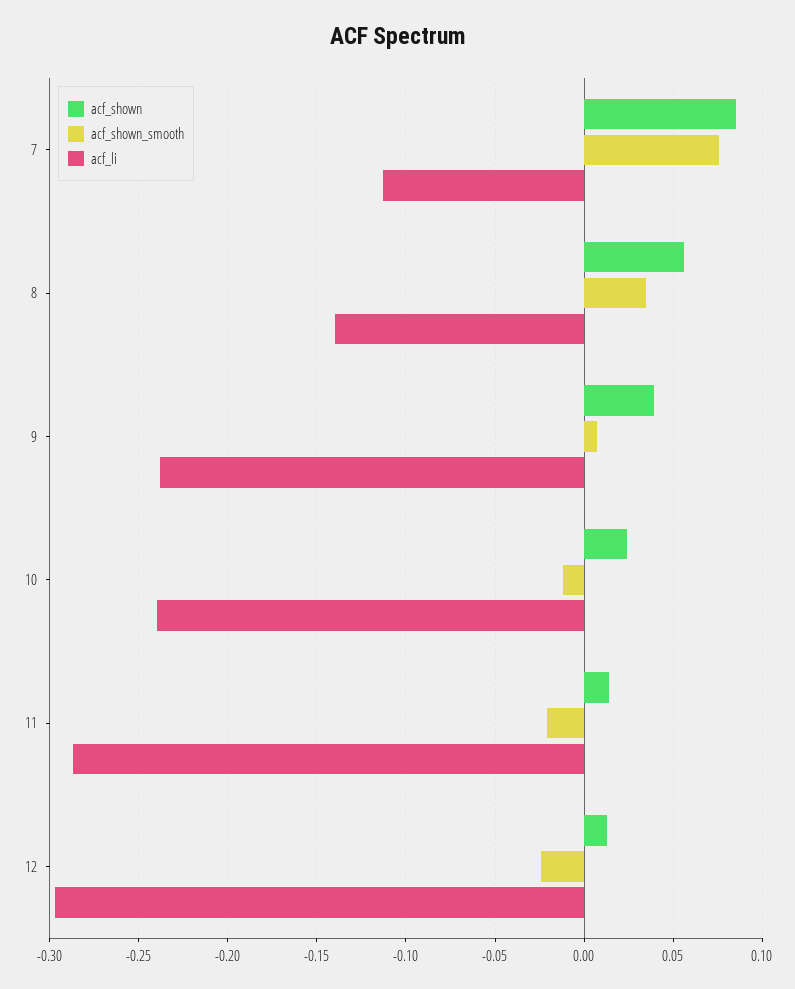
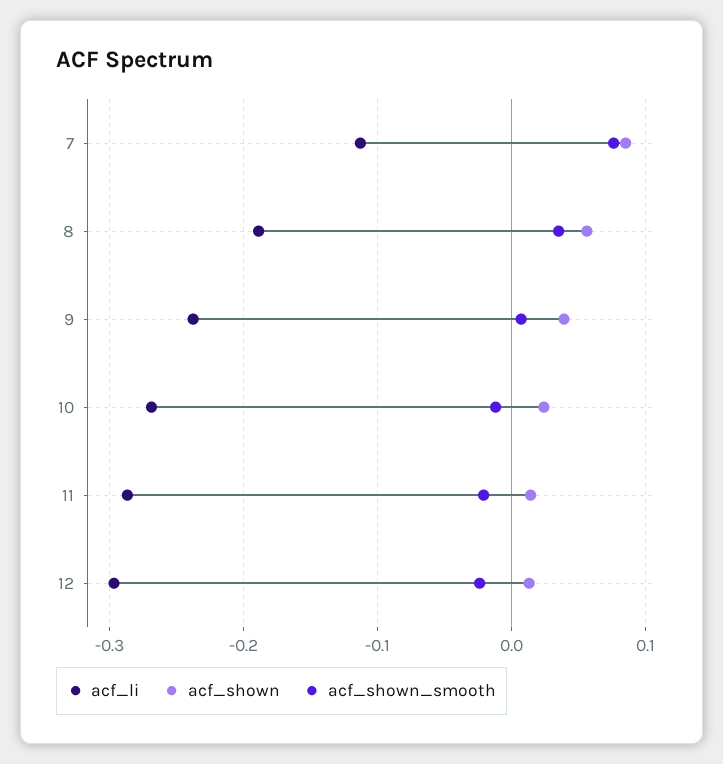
acf_li, 8: -0.14 -> -0.19
acf_li, 10: -0.24 -> -0.27

